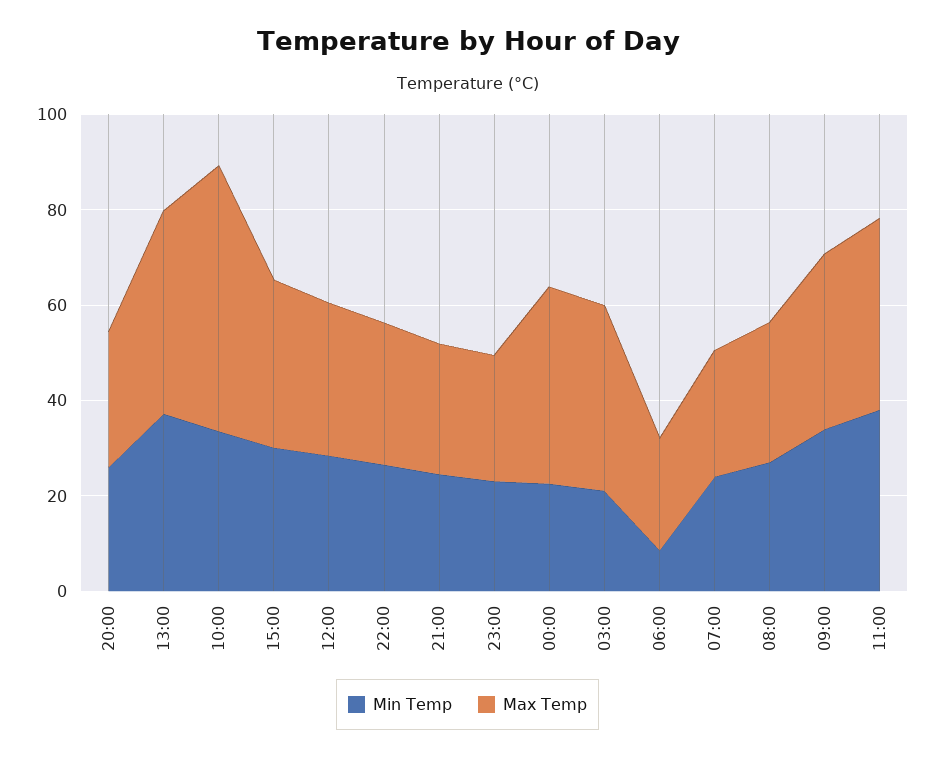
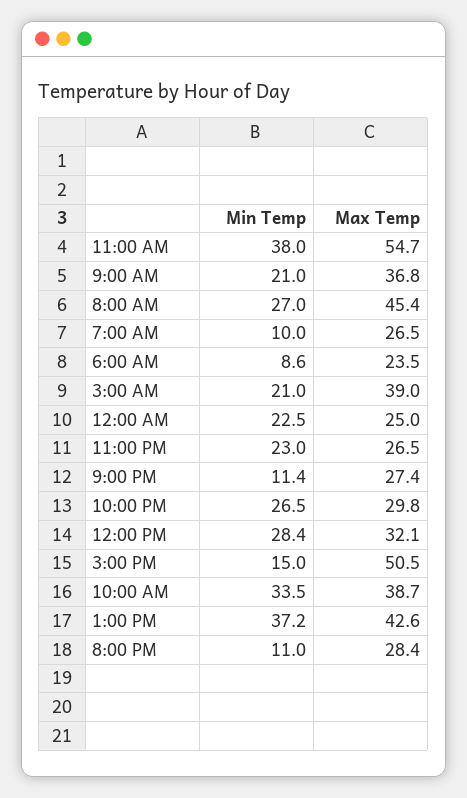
Min Temp, 20:00: 25 -> 11
Max Temp, 10:00: 55 -> 38.7
Min Temp, 15:00: 30 -> 15
Max Temp, 15:00: 35 -> 50.5
Min Temp, 21:00: 25 -> 11.4
Max Temp, 00:00: 40 -> 25
Min Temp, 07:00: 25 -> 10
Max Temp, 08:00: 30 -> 45.4
Min Temp, 09:00: 35 -> 21
Max Temp, 11:00: 40 -> 54.7

